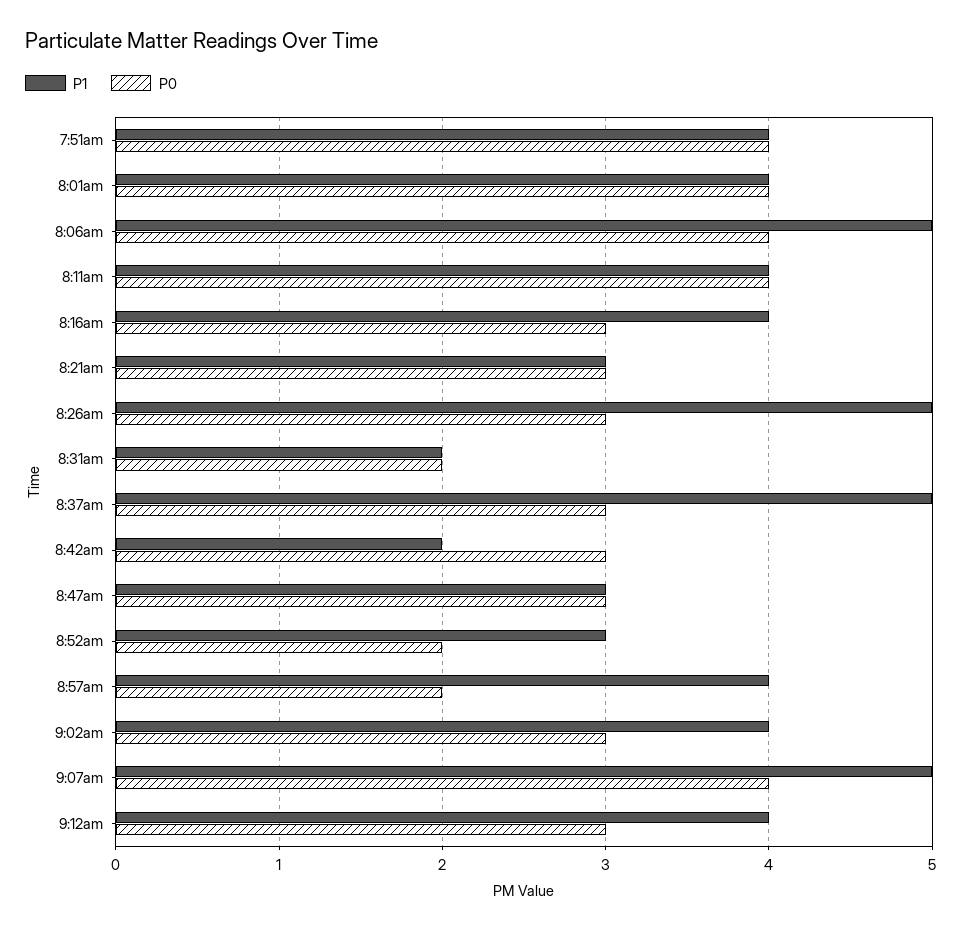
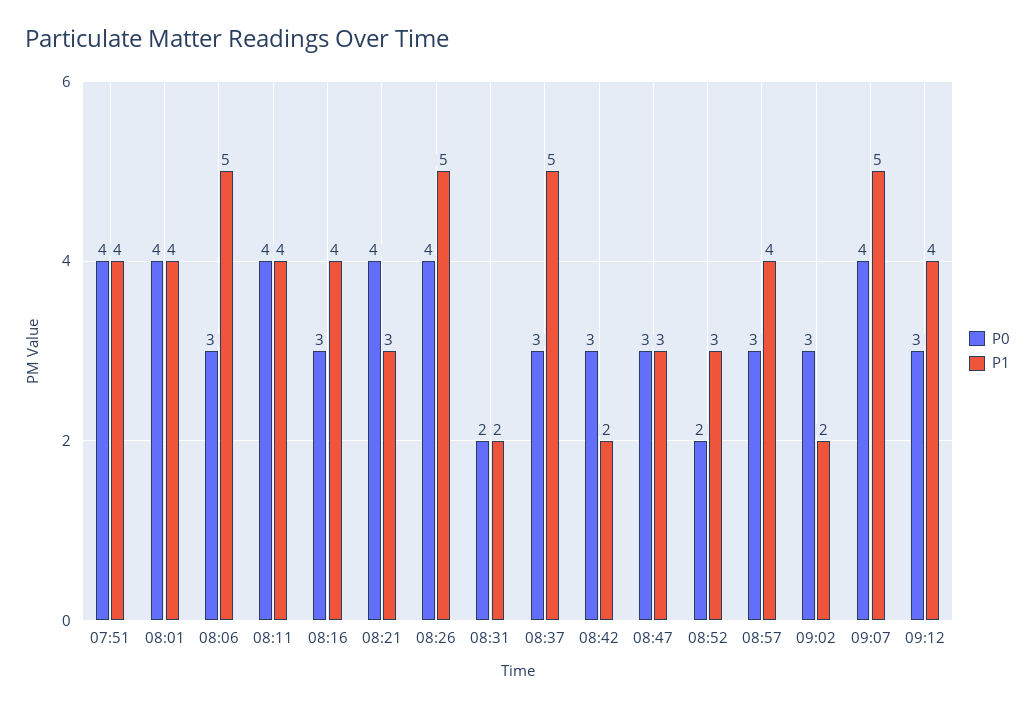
P0, 8:06am: 4 -> 3
P0, 8:21am: 3 -> 4
P0, 8:26am: 3 -> 4
P0, 8:57am: 2 -> 3
P1, 9:02am: 4 -> 2

